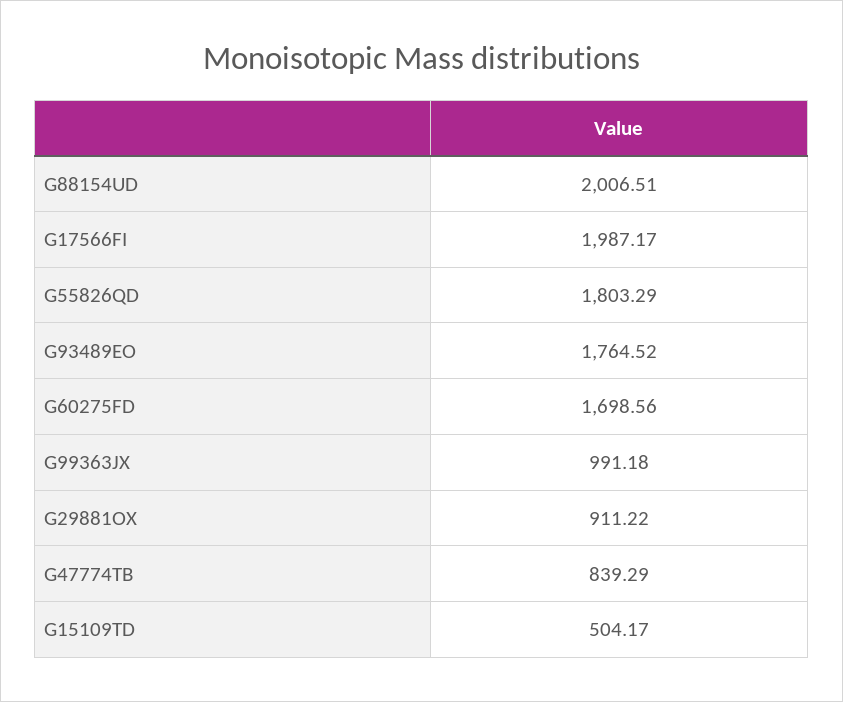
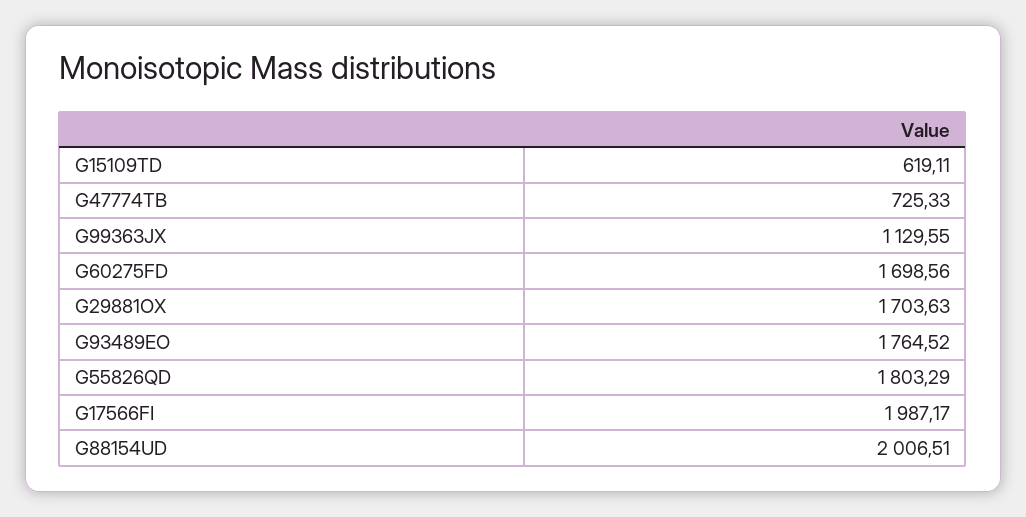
G99363JX: 991.18 -> 1129.55
G29881OX: 911.22 -> 1703.63
G47774TB: 839.29 -> 725.33
G15109TD: 504.17 -> 619.11

